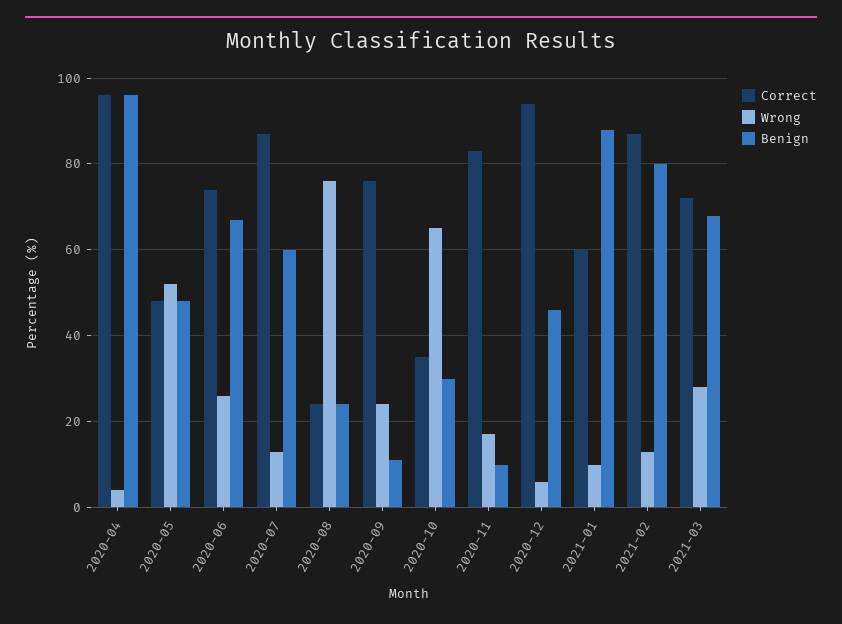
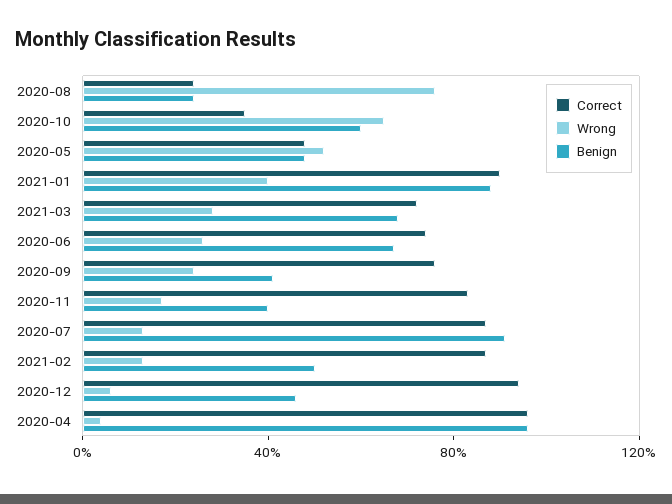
Benign, 2020-07: 60 -> 90
Benign, 2020-09: 10 -> 40
Benign, 2020-10: 30 -> 60
Benign, 2020-11: 10 -> 40
Correct, 2021-01: 60 -> 90
Wrong, 2021-01: 10 -> 40
Benign, 2021-02: 80 -> 50

